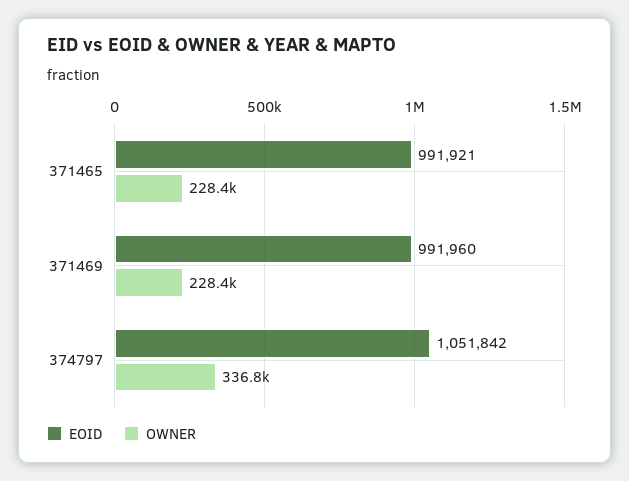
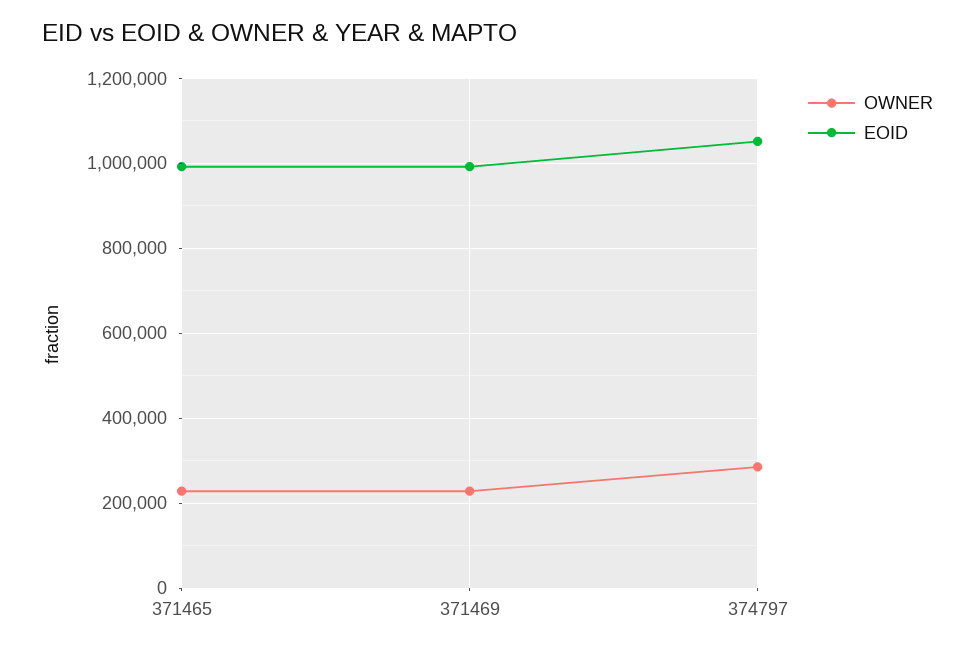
OWNER, 374797: 336800 -> 280000

